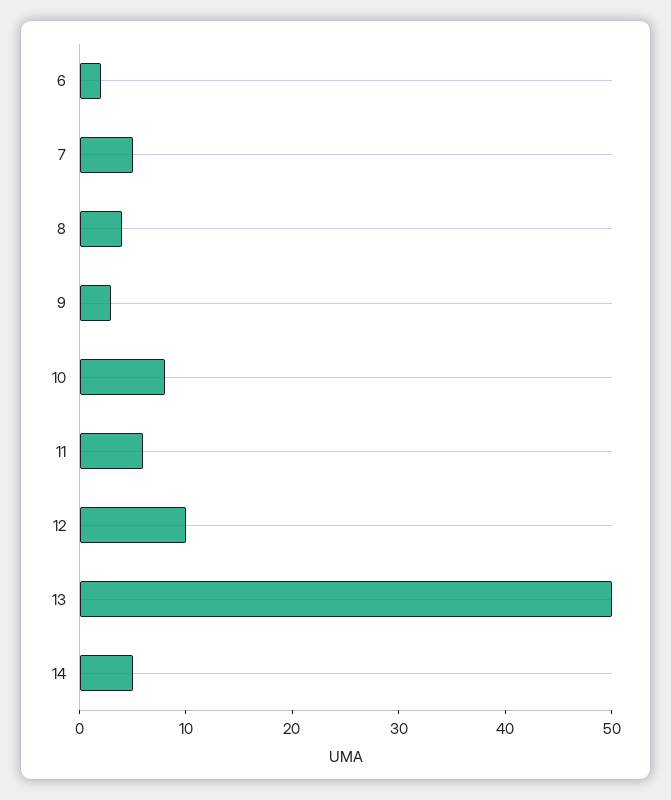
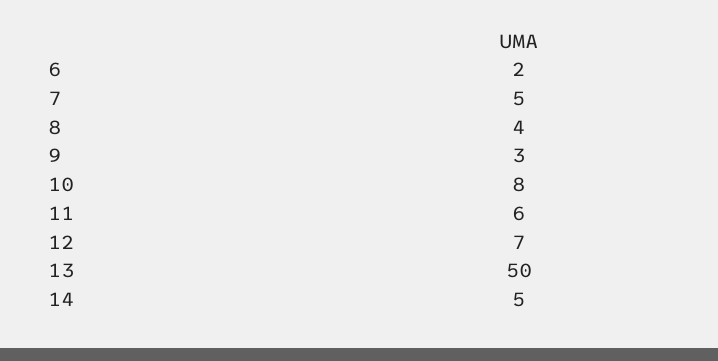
12: 10 -> 7

